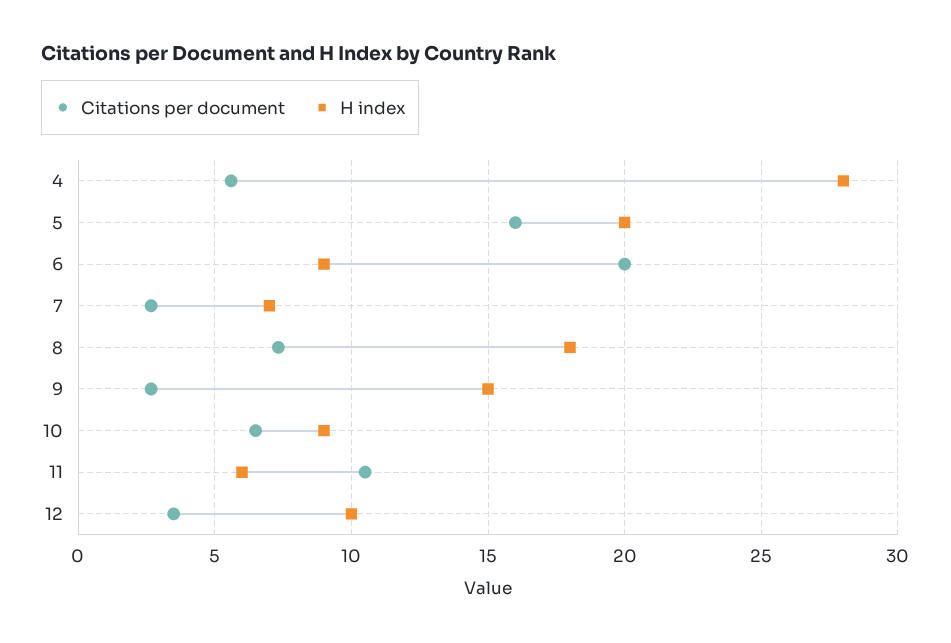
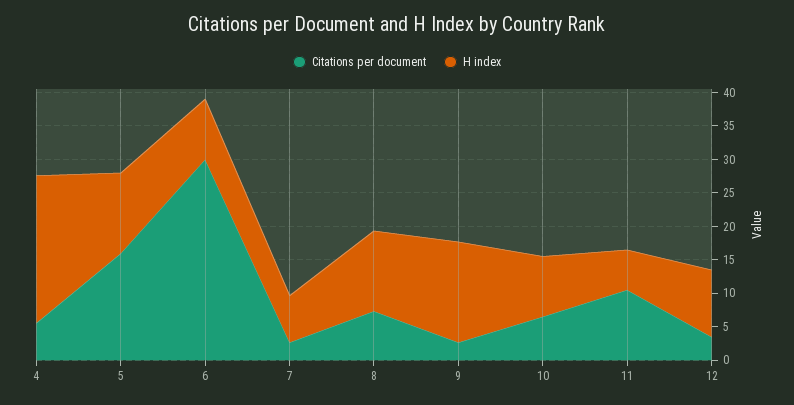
H index, 4: 28 -> 22.5
H index, 5: 20 -> 12.5
Citations per document, 6: 20 -> 30
H index, 8: 18 -> 12.5

